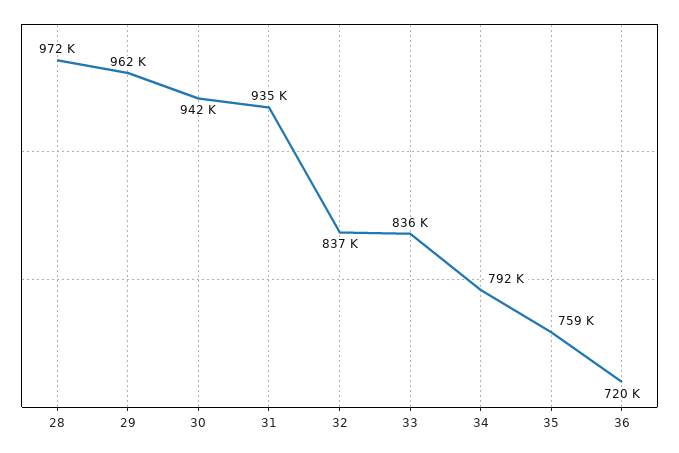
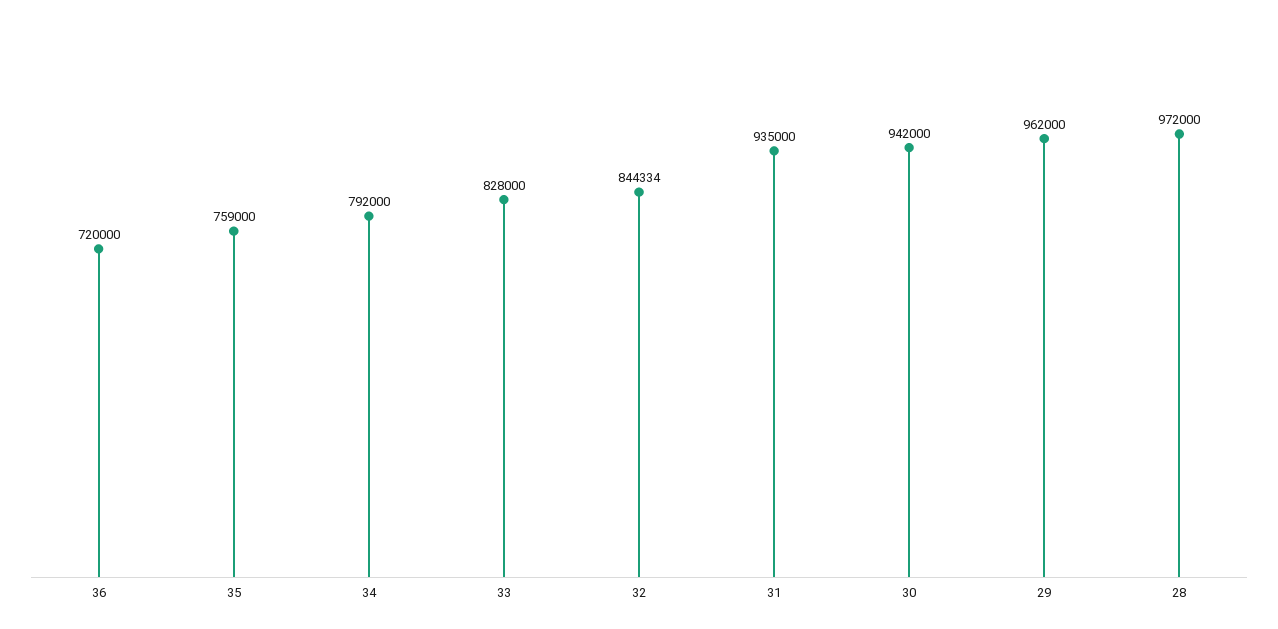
32: 837000 -> 844334
33: 836000 -> 828000

